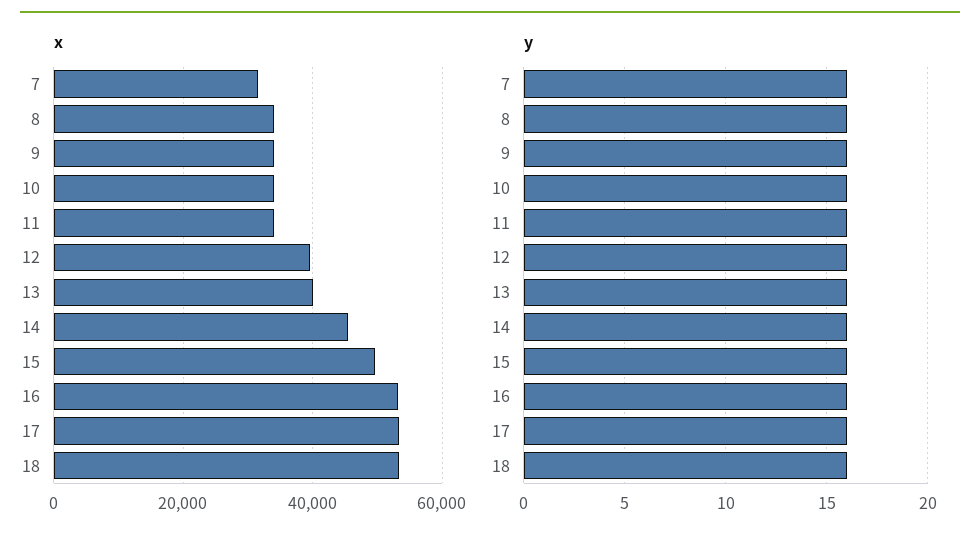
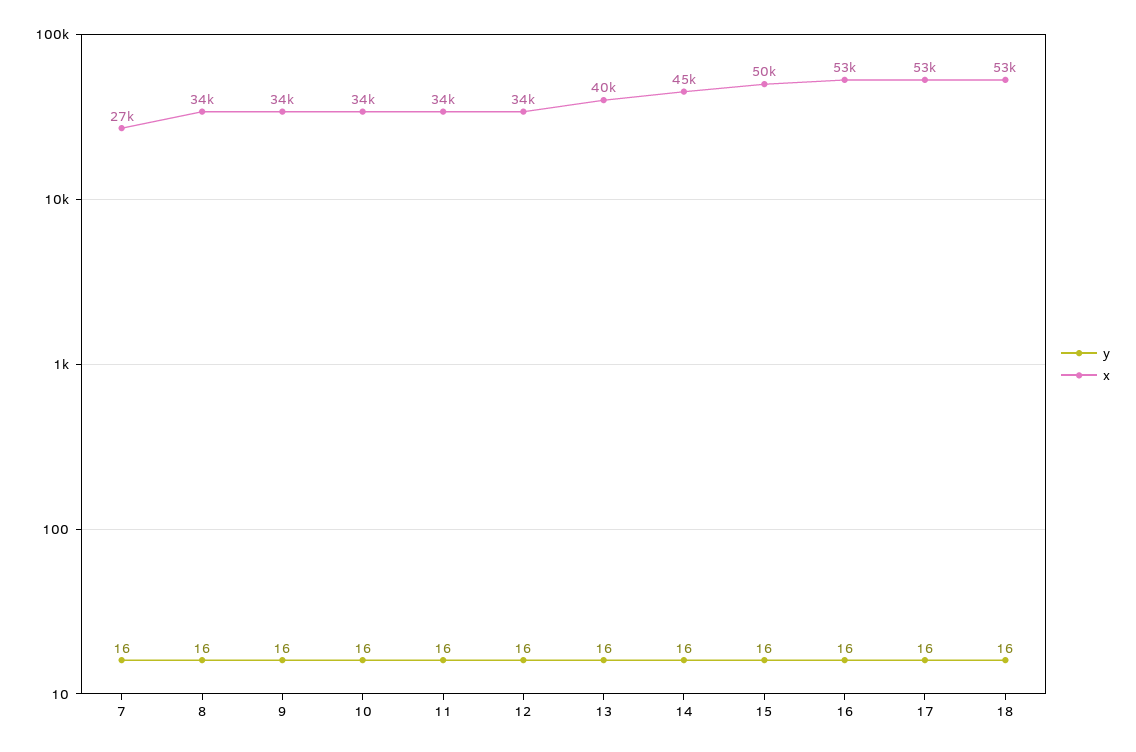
x, 7: 32000 -> 27000
x, 12: 40000 -> 34000

